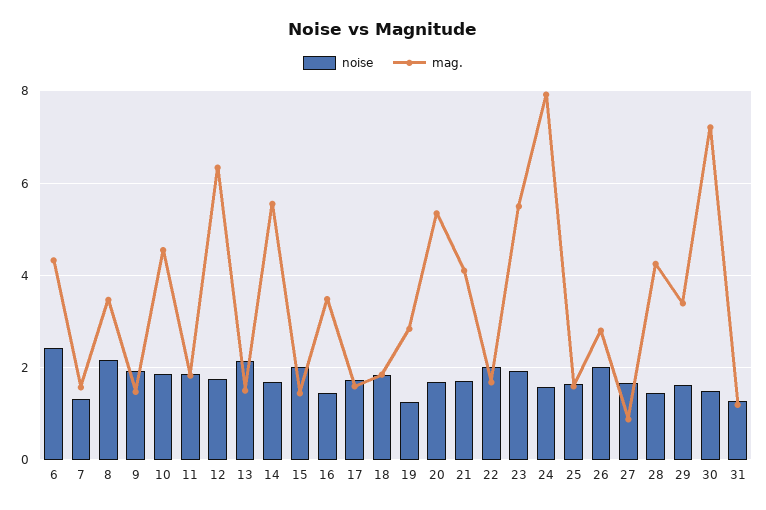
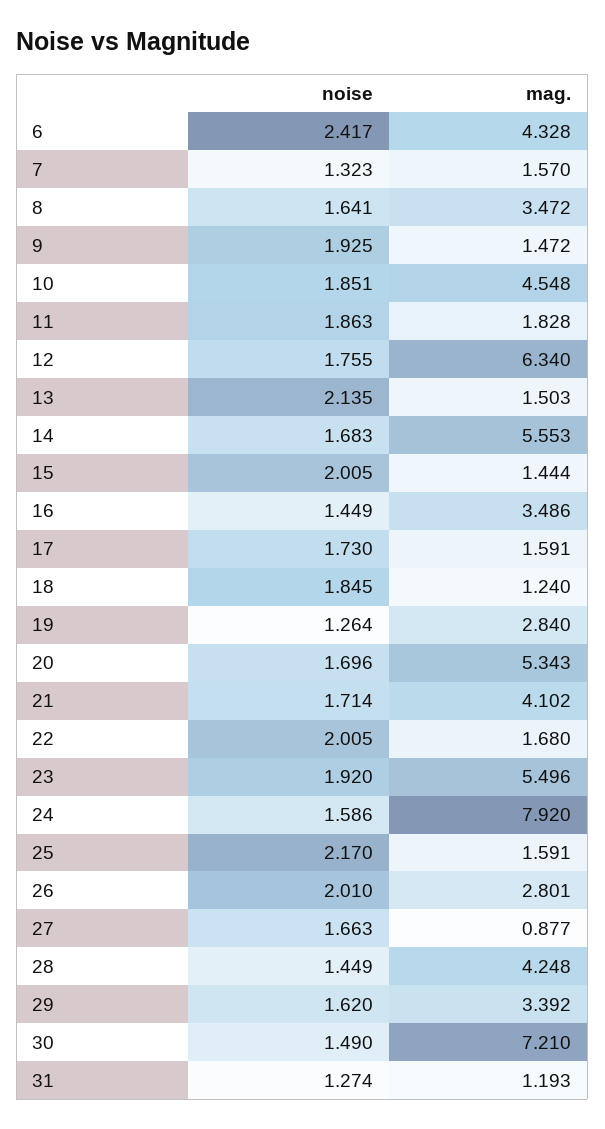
noise, 8: 2.2 -> 1.641
mag., 18: 1.8 -> 1.24
noise, 25: 1.6 -> 2.17

